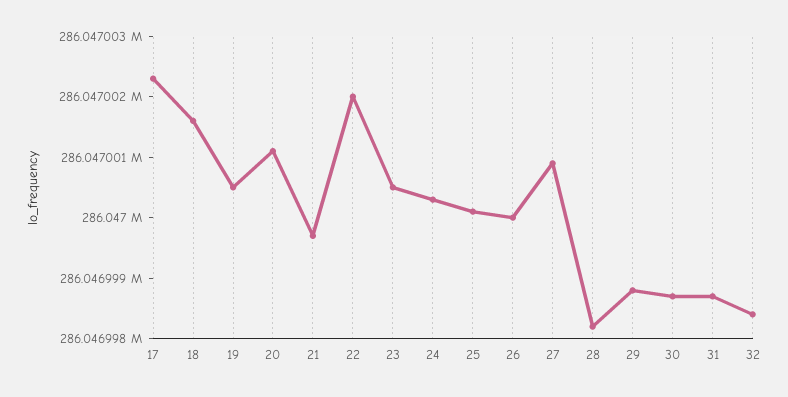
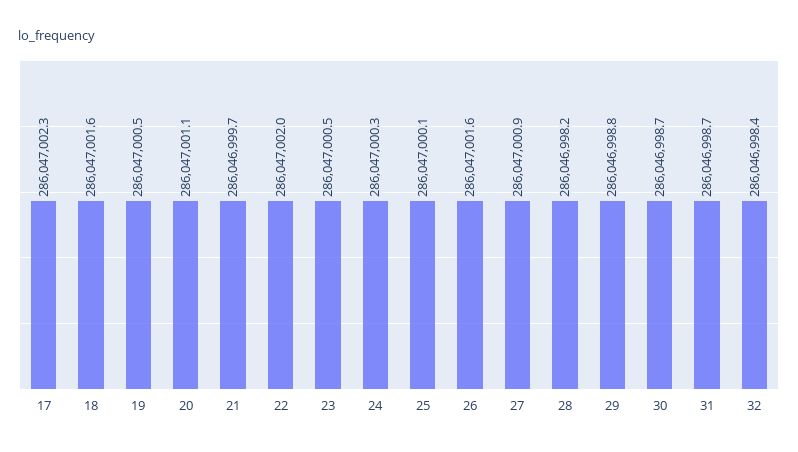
26: 286047000 -> 286047001.6

